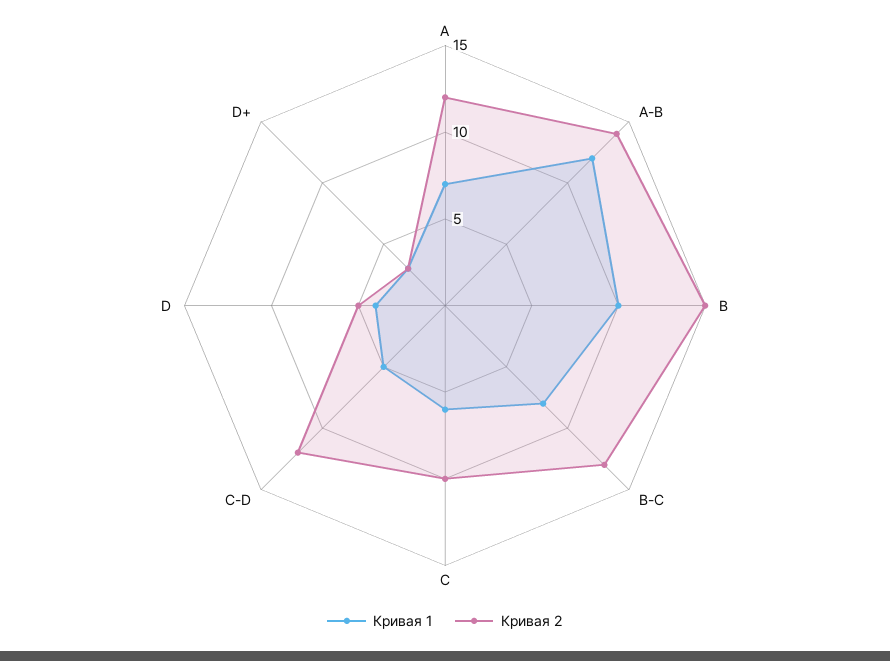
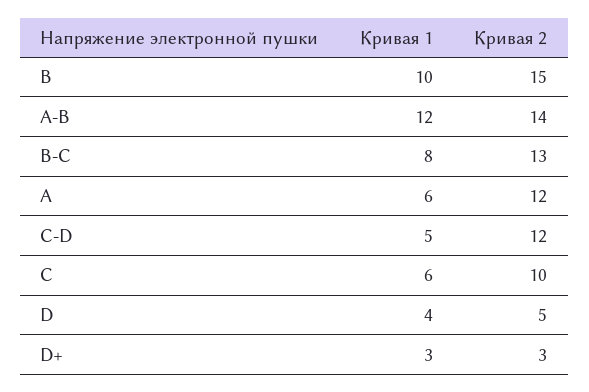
Кривая 1, A: 7 -> 6

